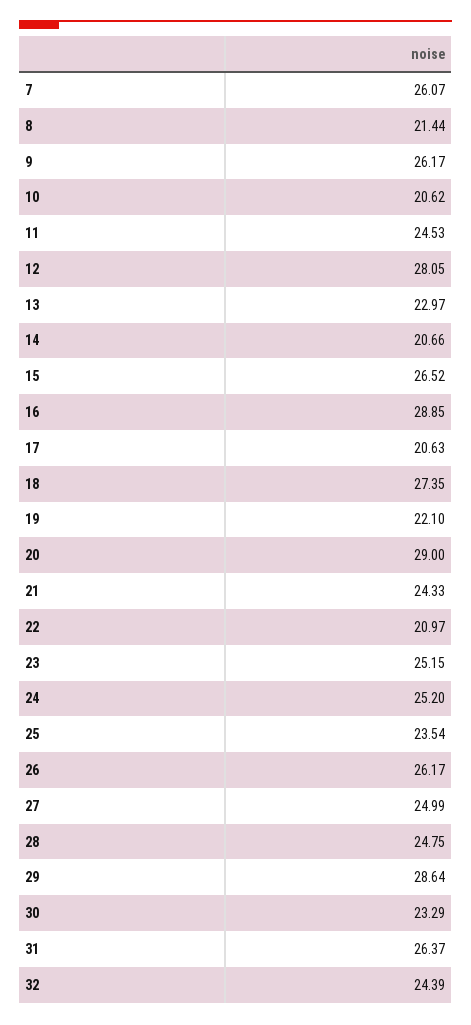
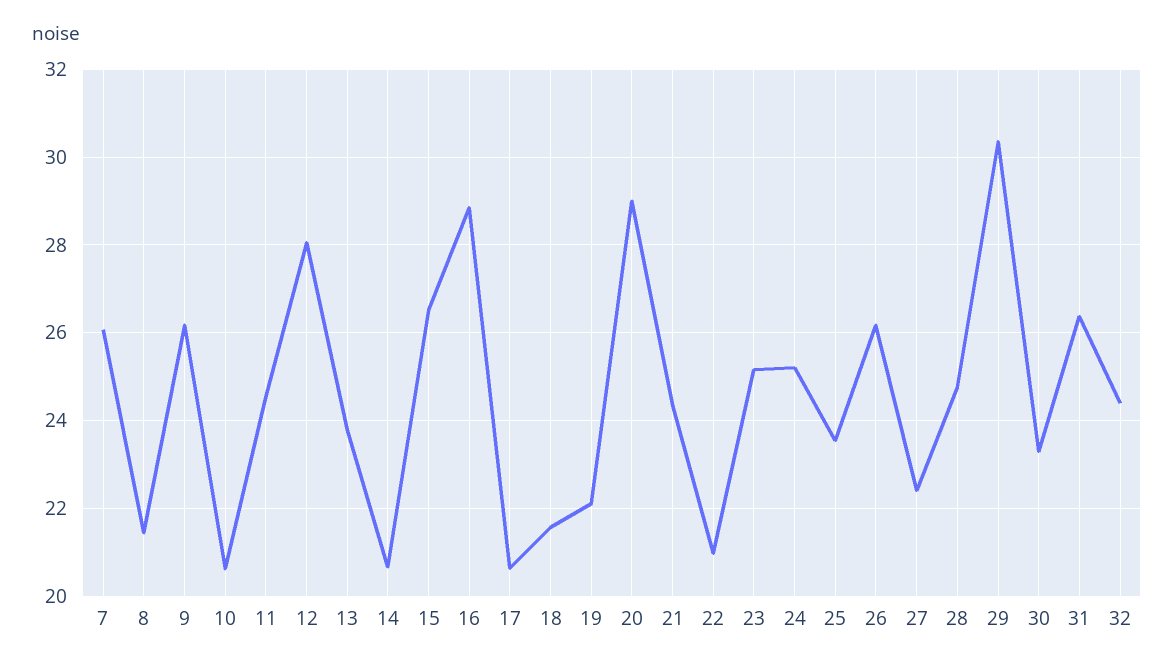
13: 22.97 -> 23.8
18: 27.35 -> 21.6
27: 24.99 -> 22.4
29: 28.64 -> 30.4

